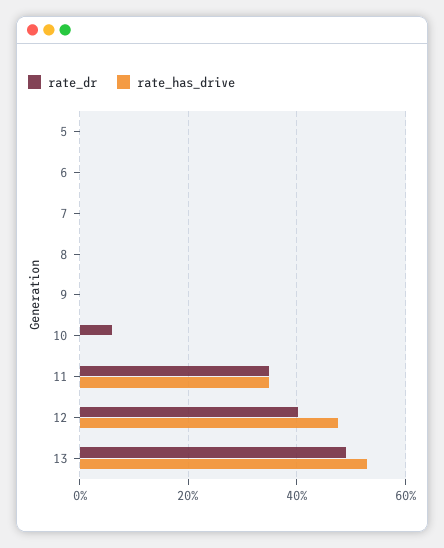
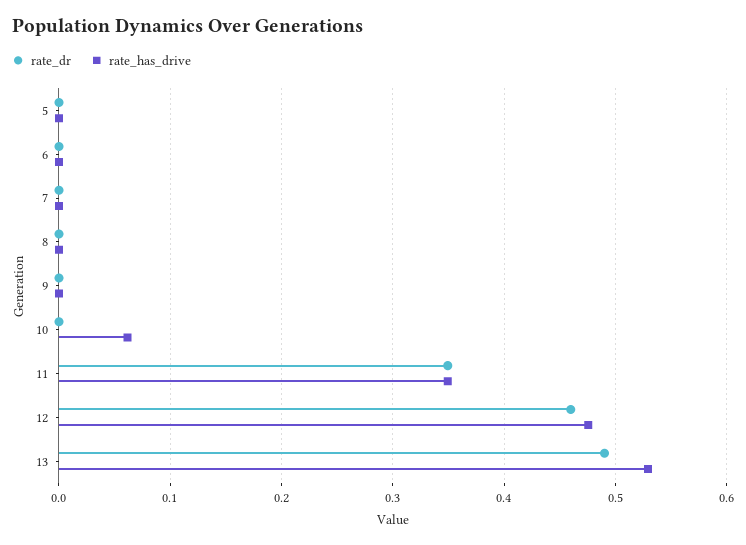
rate_dr, 10: 0.06 -> 0
rate_has_drive, 10: 0 -> 0.06
rate_dr, 12: 0.4 -> 0.46

